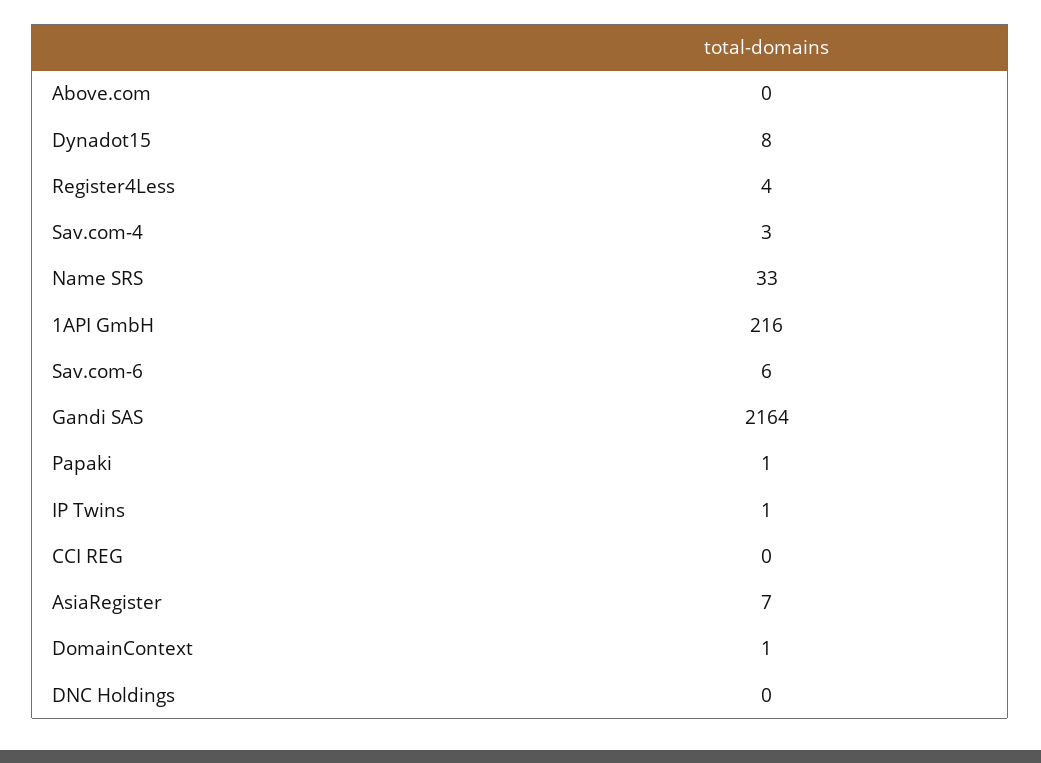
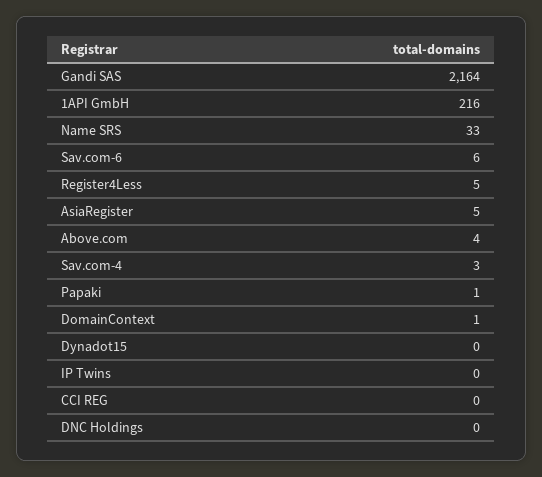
Above.com: 0 -> 4
Dynadot15: 8 -> 0
Register4Less: 4 -> 5
IP Twins: 1 -> 0
AsiaRegister: 7 -> 5

